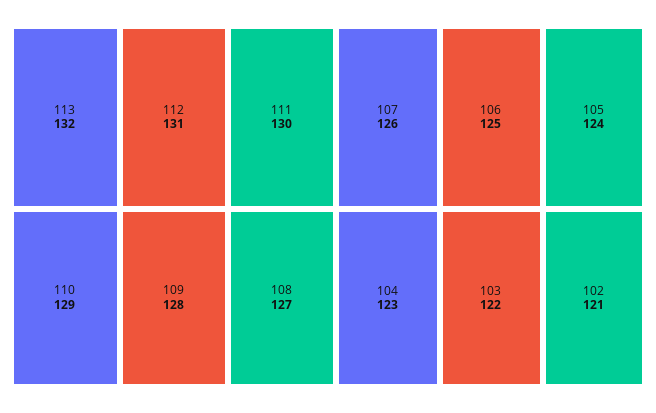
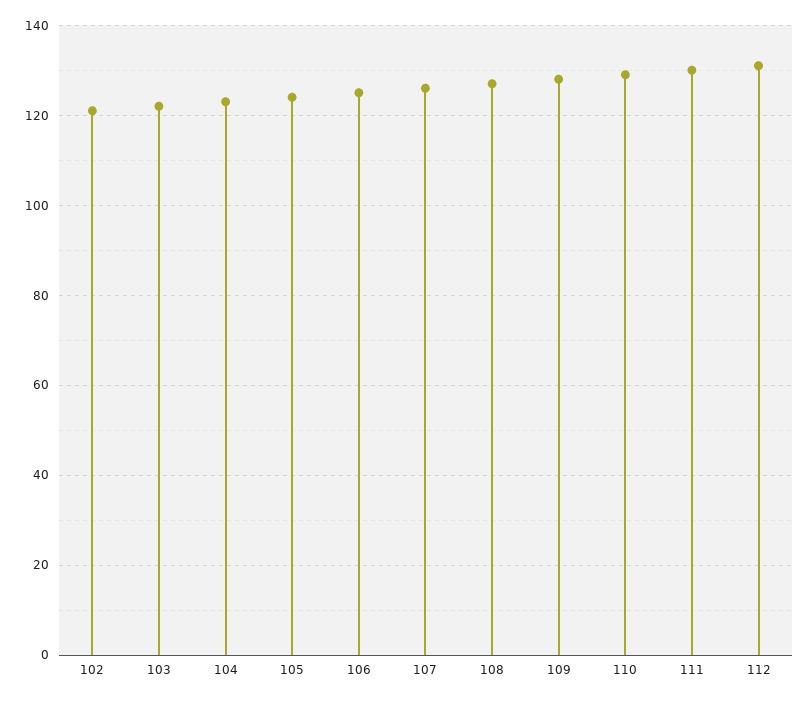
113: 132 -> none

